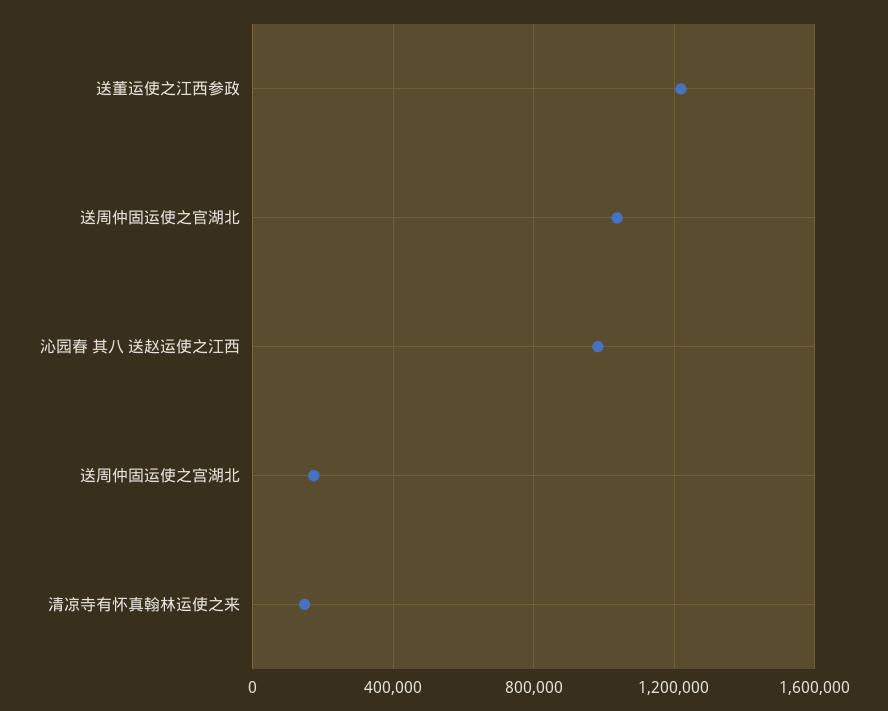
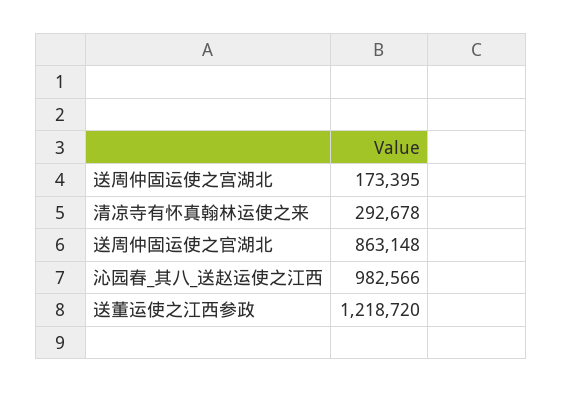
送周仲固运使之官湖北: 1050000 -> 863148
清凉寺有怀真翰林运使之来: 150000 -> 292678

